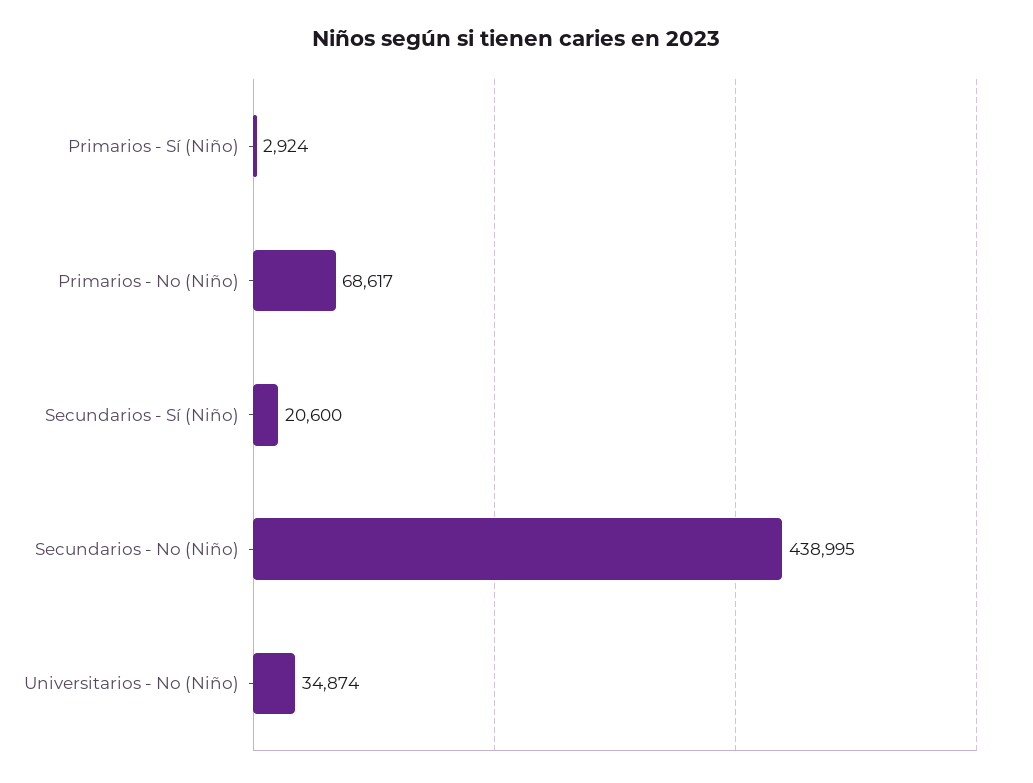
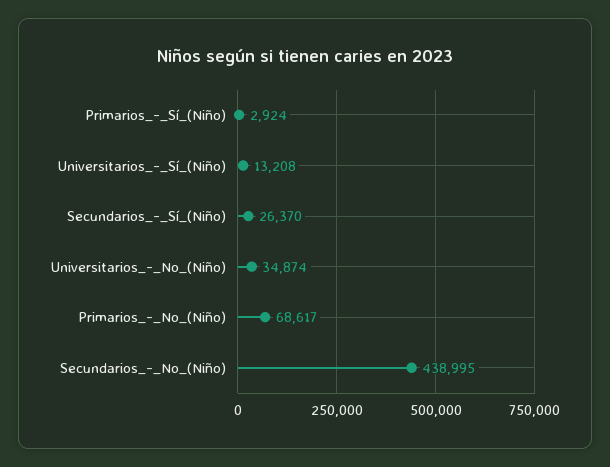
Secundarios - Sí (Niño): 20600 -> 26370
Universitarios_-_Sí_(Niño): none -> 13208

